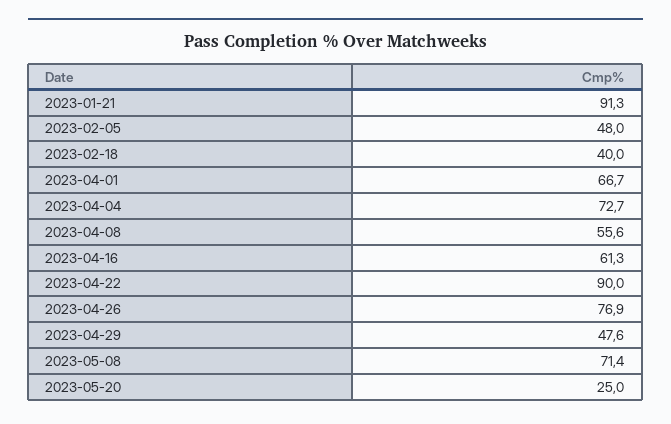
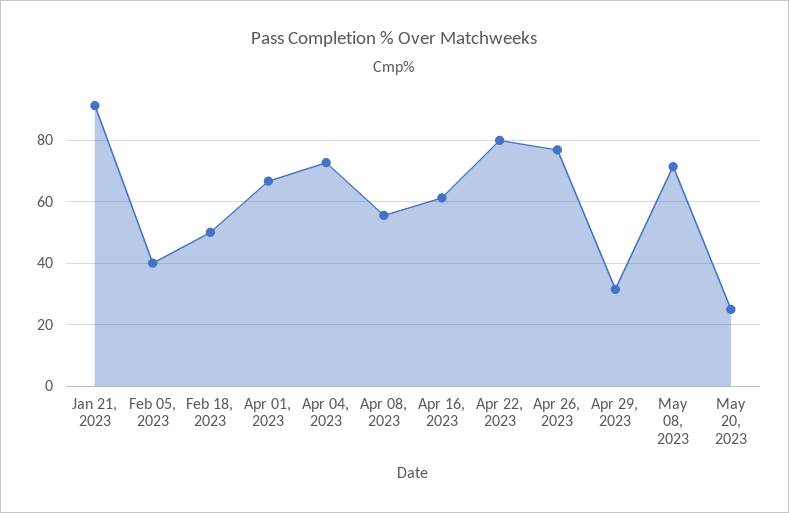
2023-02-05: 48 -> 40
2023-02-18: 40 -> 50
2023-04-22: 90 -> 80
2023-04-29: 47.6 -> 32

